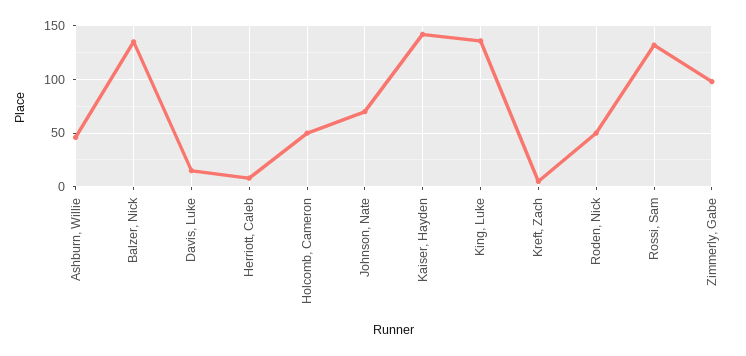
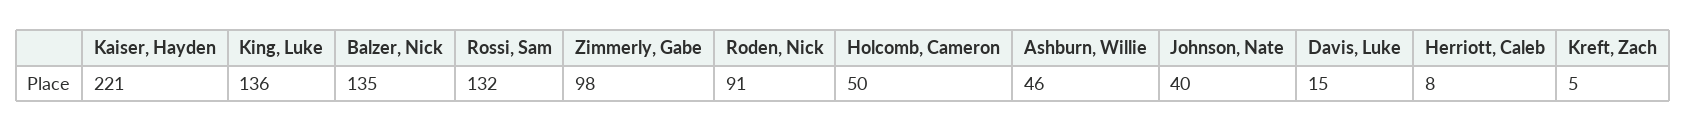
Johnson, Nate: 70 -> 40
Kaiser, Hayden: 140 -> 221
Roden, Nick: 50 -> 91

